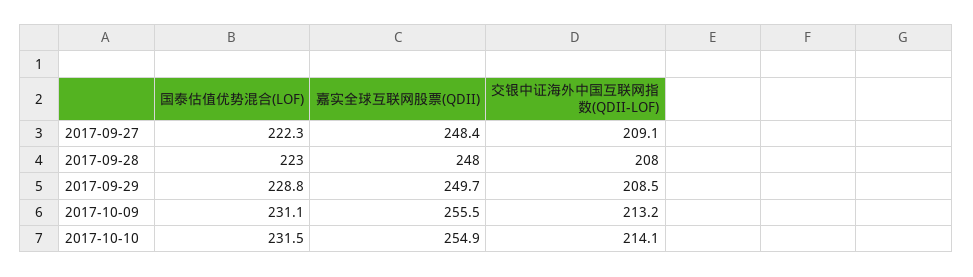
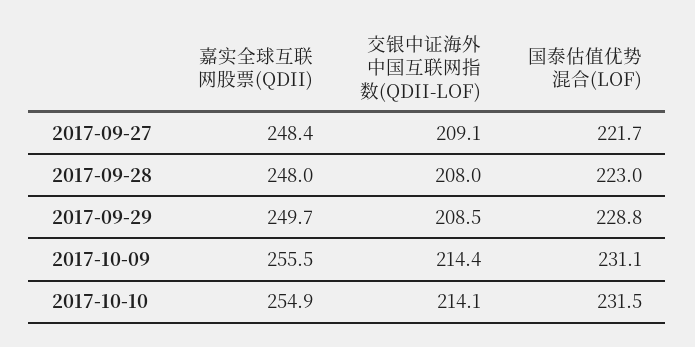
国泰估值优势混合(LOF), 2017-09-27: 222.3 -> 221.7
交银中证海外中国互联网指数(QDII-LOF), 2017-10-09: 213.2 -> 214.4

